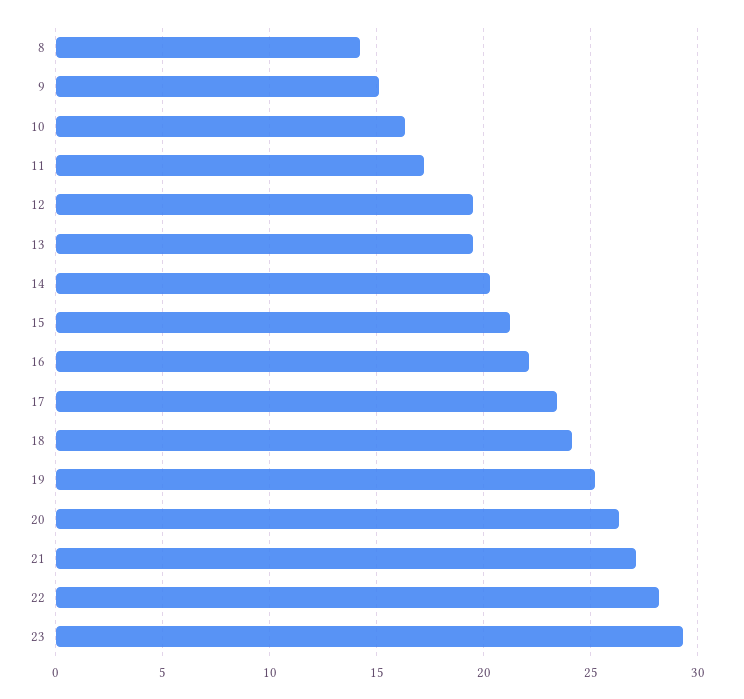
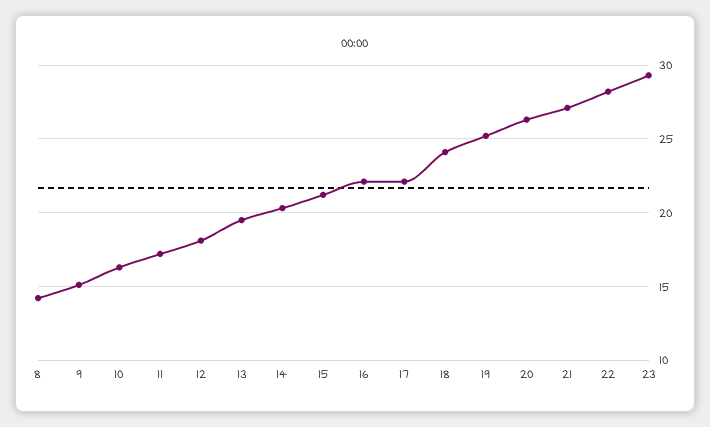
12: 19.5 -> 18
17: 23.5 -> 22

